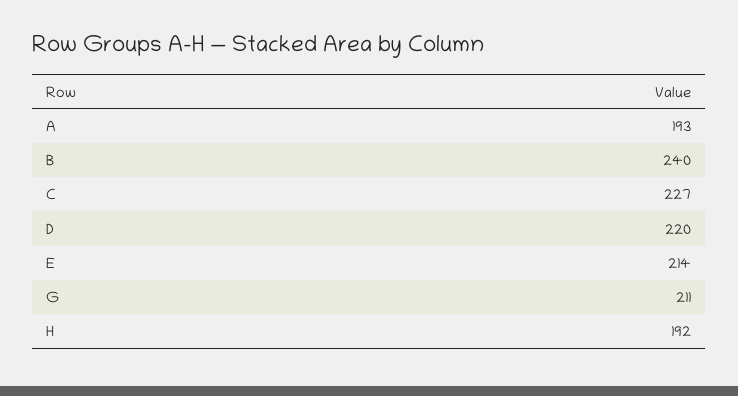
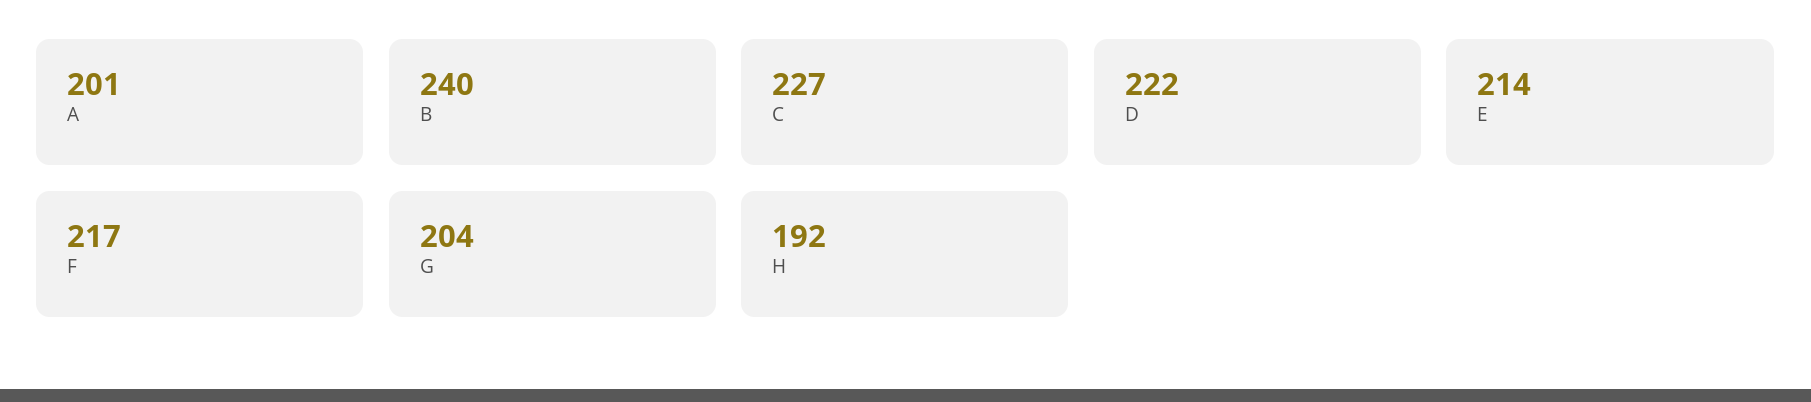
A: 193 -> 201
D: 220 -> 222
G: 211 -> 204
F: none -> 217

